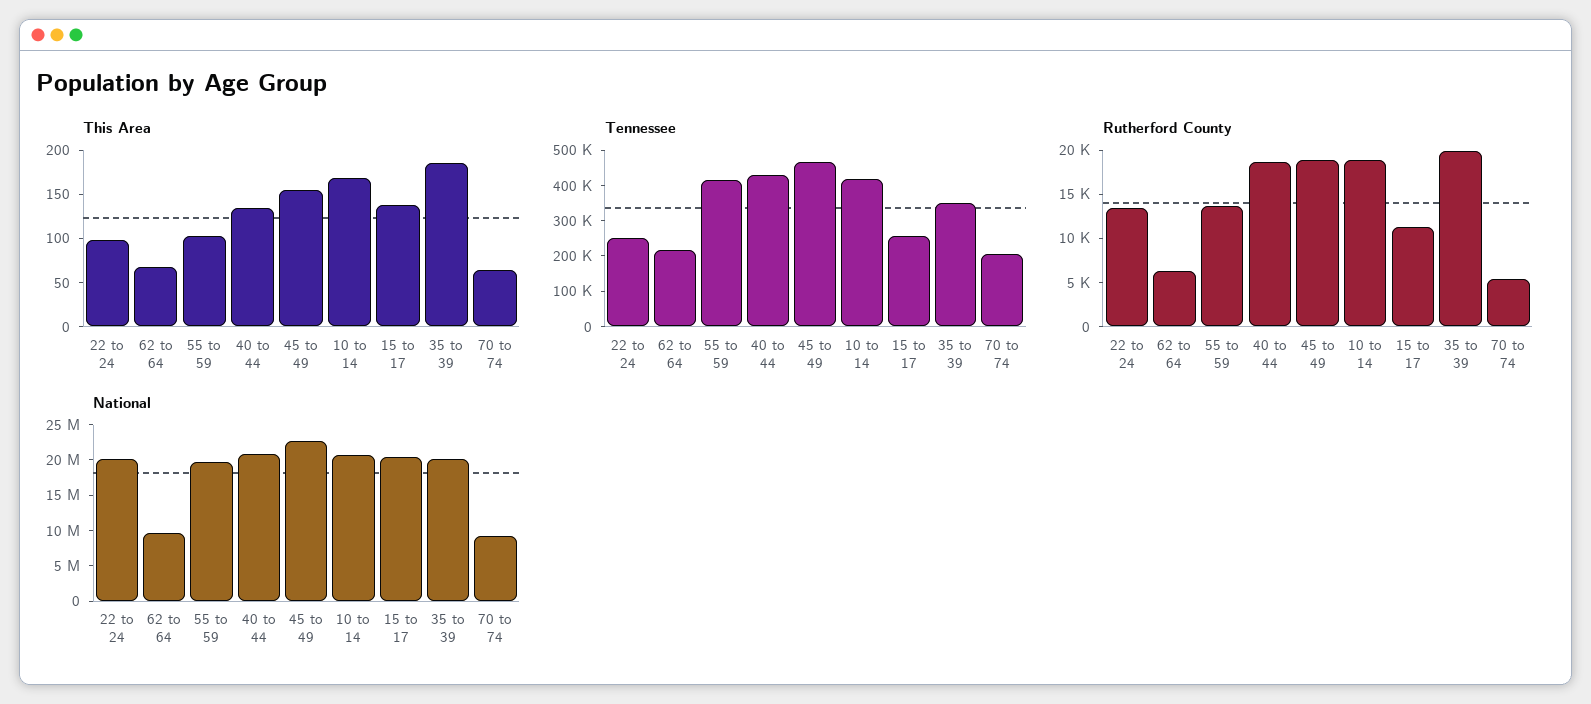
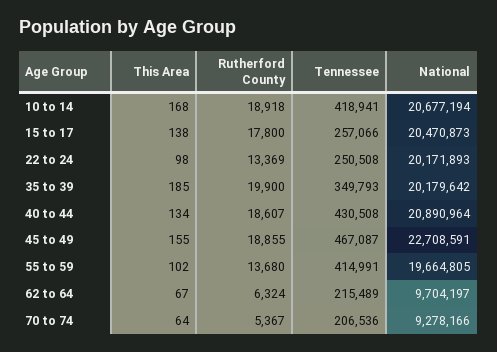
Rutherford County, 15 to 17: 11000 -> 17800

